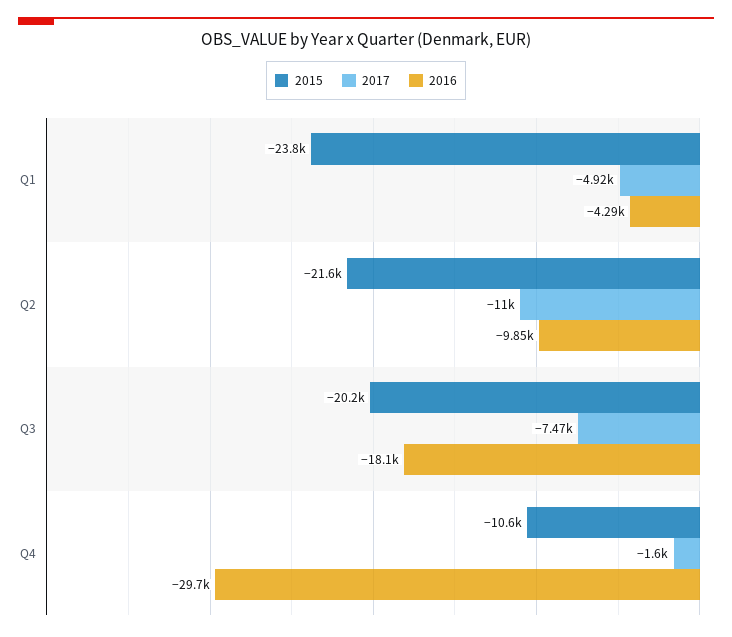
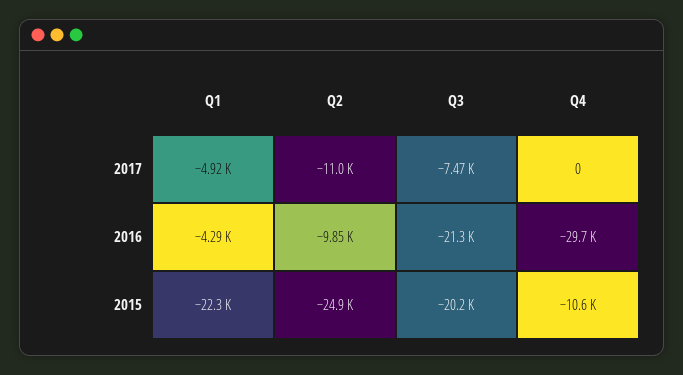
2015, Q1: -23800 -> -22300
2015, Q2: -21600 -> -24900
2016, Q3: -18100 -> -21300
2017, Q4: -1600 -> 0

